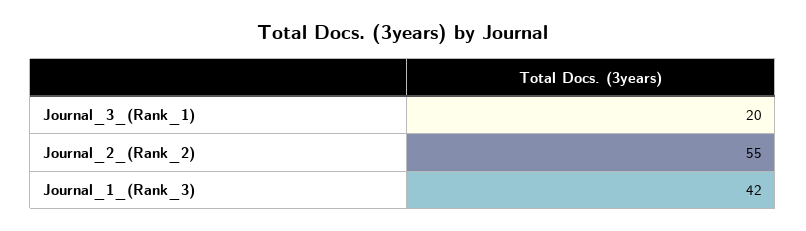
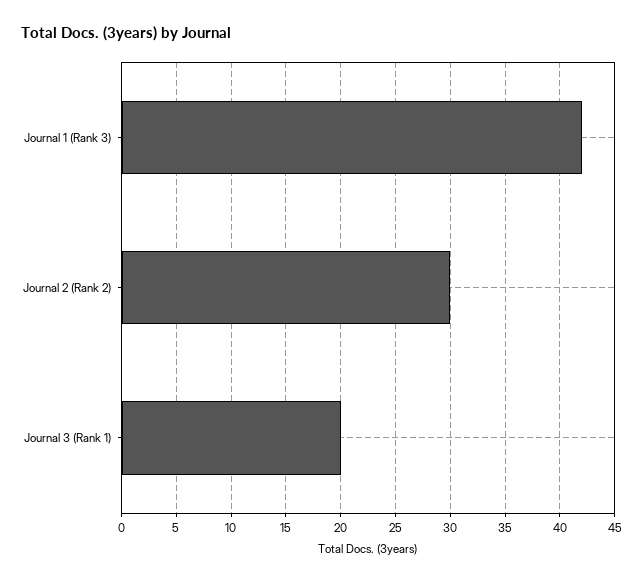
Journal_2_(Rank_2): 55 -> 30

